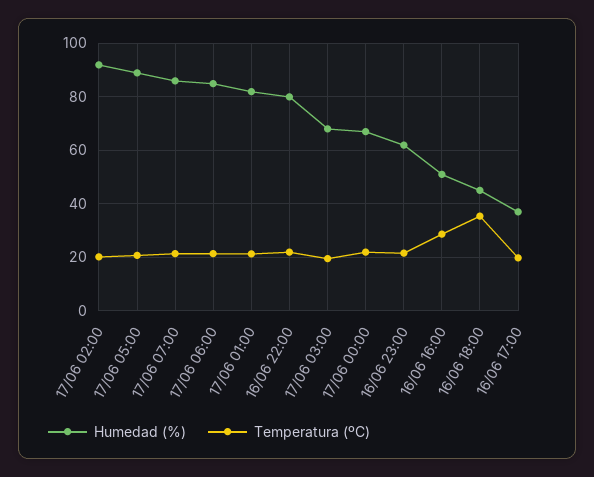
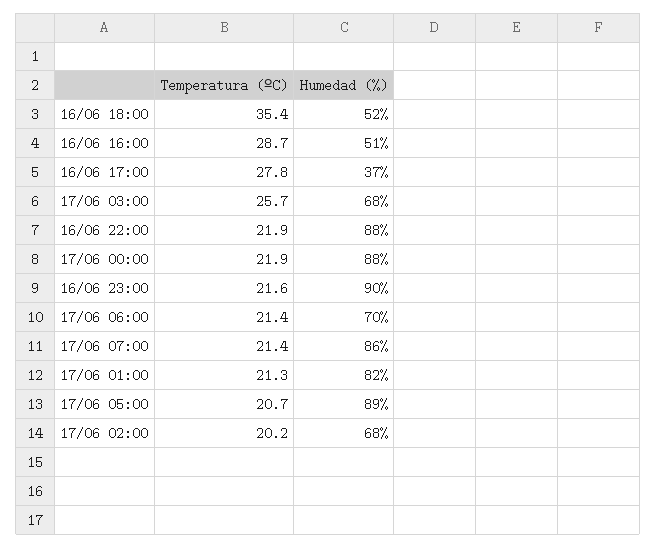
Humedad (%), 17/06 02:00: 92.5 -> 68
Humedad (%), 17/06 06:00: 85 -> 70
Humedad (%), 16/06 22:00: 80 -> 88
Temperatura (ºC), 17/06 03:00: 20 -> 25.7
Humedad (%), 17/06 00:00: 67.5 -> 88
Humedad (%), 16/06 23:00: 62.5 -> 90
Humedad (%), 16/06 18:00: 45 -> 52
Temperatura (ºC), 16/06 17:00: 20 -> 27.8

